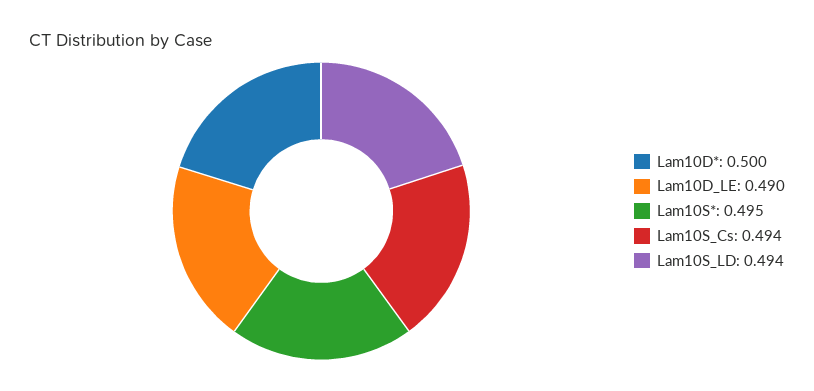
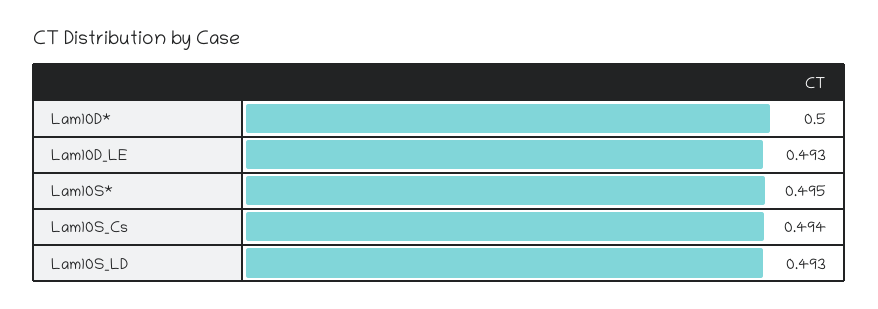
Lam10D_LE: 0.49 -> 0.493
Lam10S_LD: 0.494 -> 0.493

